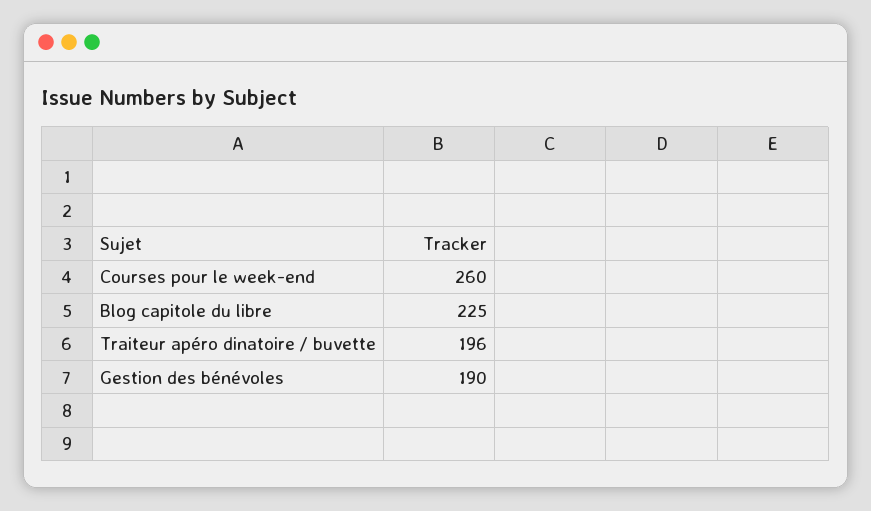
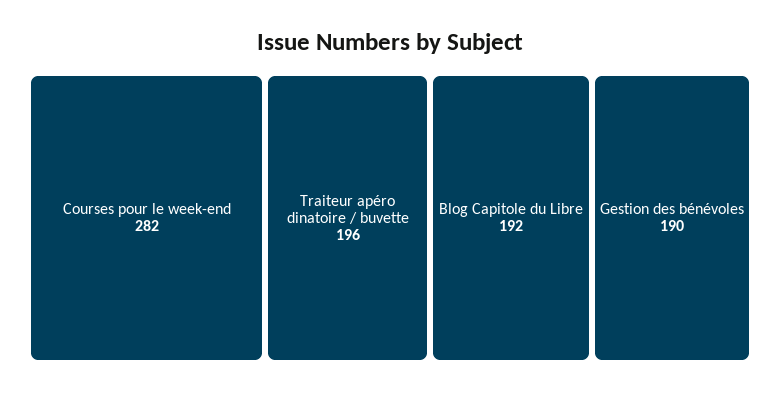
Courses pour le week-end: 260 -> 282
Blog capitole du libre: 225 -> 192

